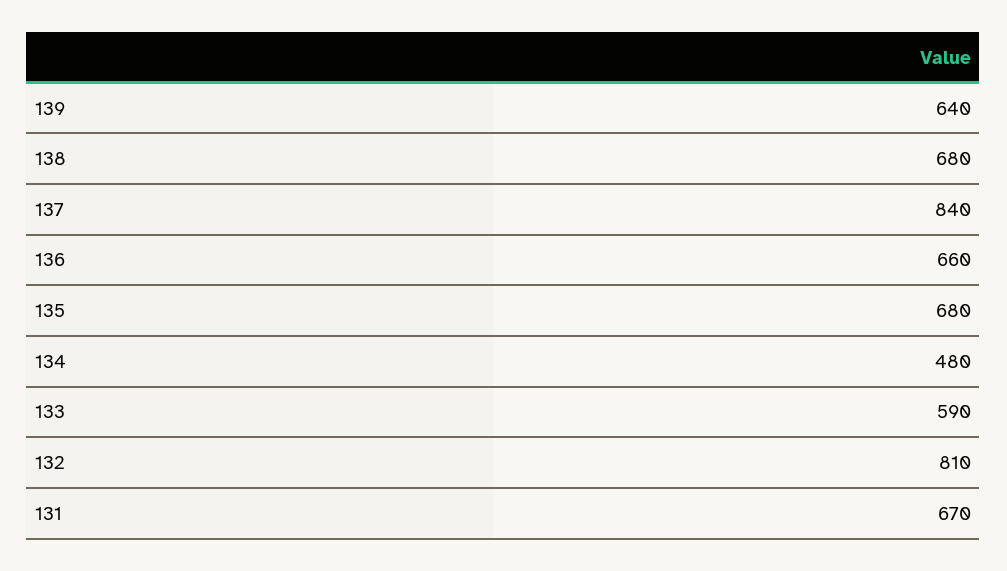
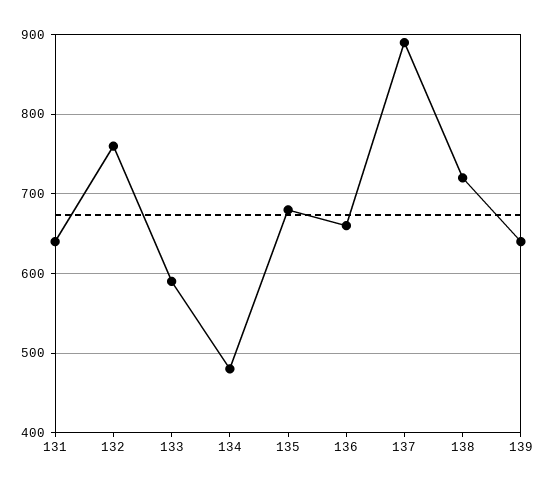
138: 680 -> 720
137: 840 -> 890
132: 810 -> 760
131: 670 -> 640

